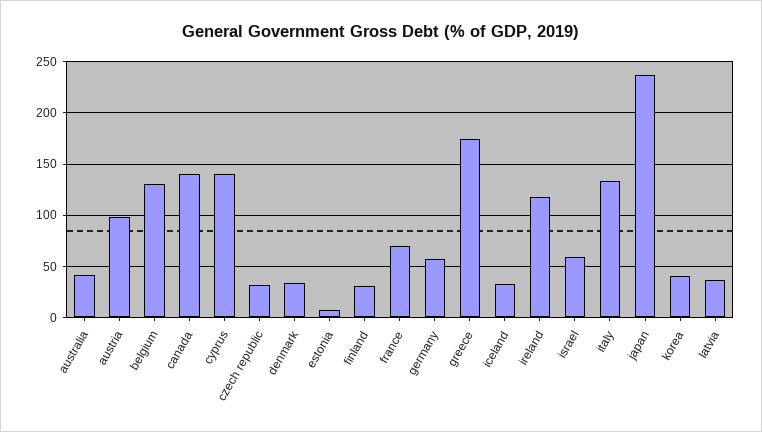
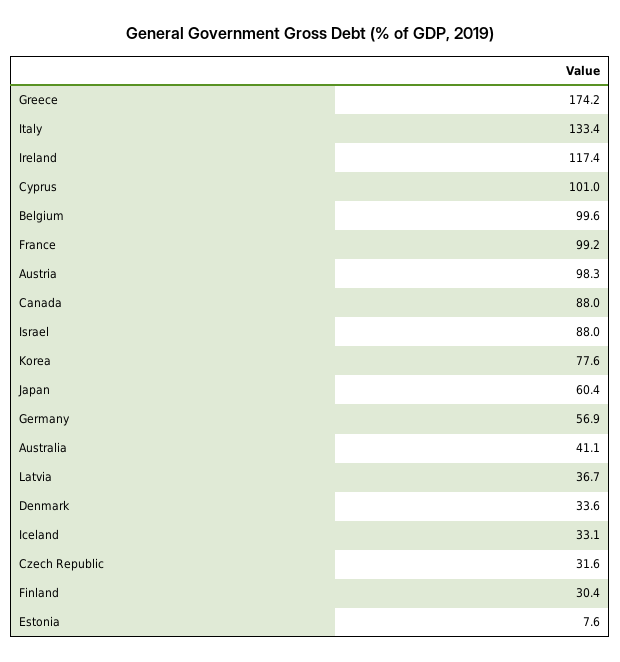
belgium: 130 -> 99.6
canada: 140 -> 88
cyprus: 140 -> 101
france: 70 -> 99.2
israel: 60 -> 88
japan: 240 -> 60.4
korea: 40 -> 77.6

